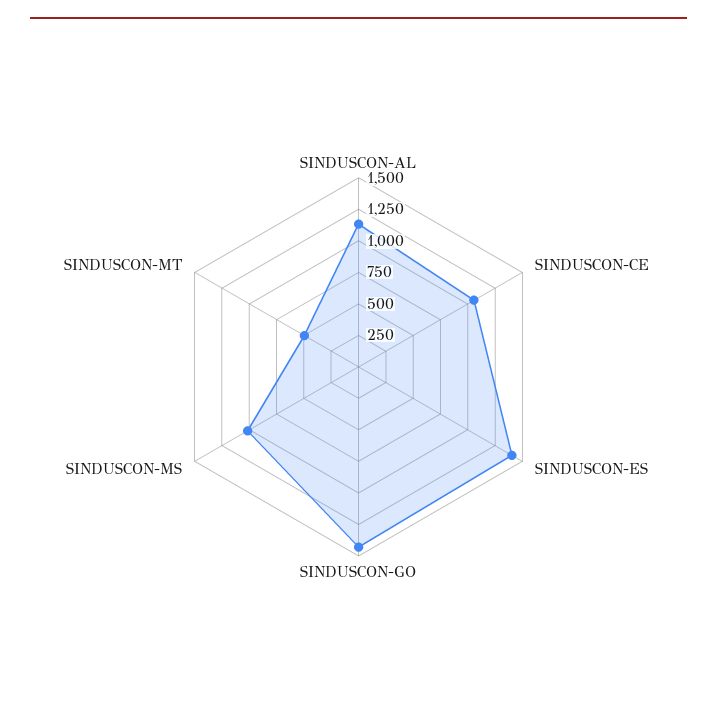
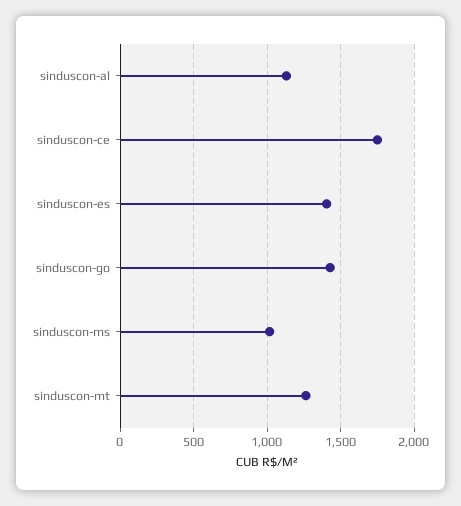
SINDUSCON-CE: 1000 -> 1750
SINDUSCON-MT: 500 -> 1250

